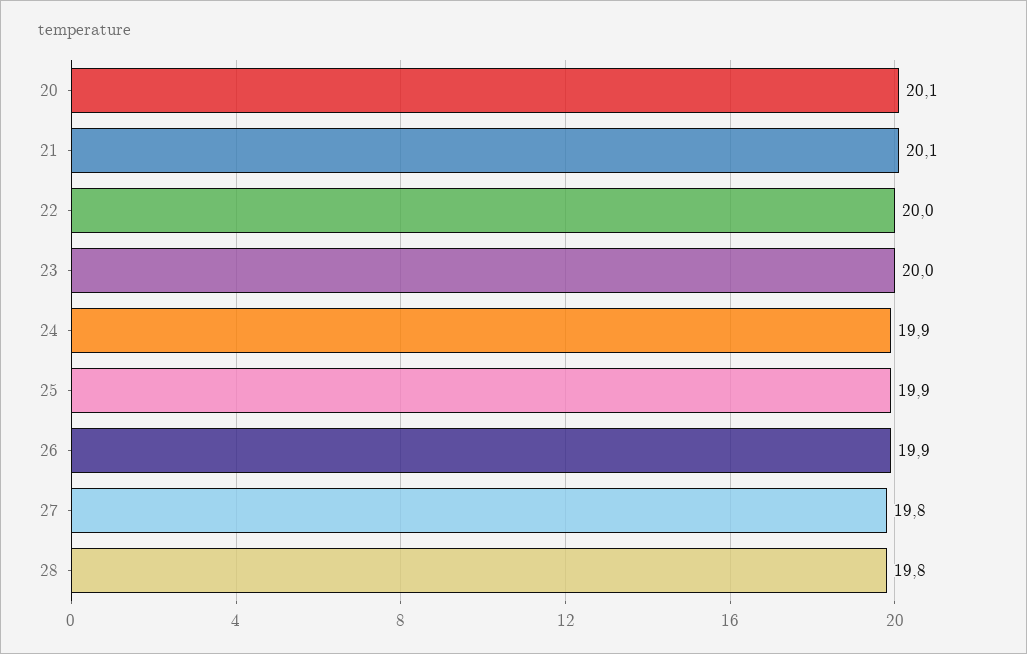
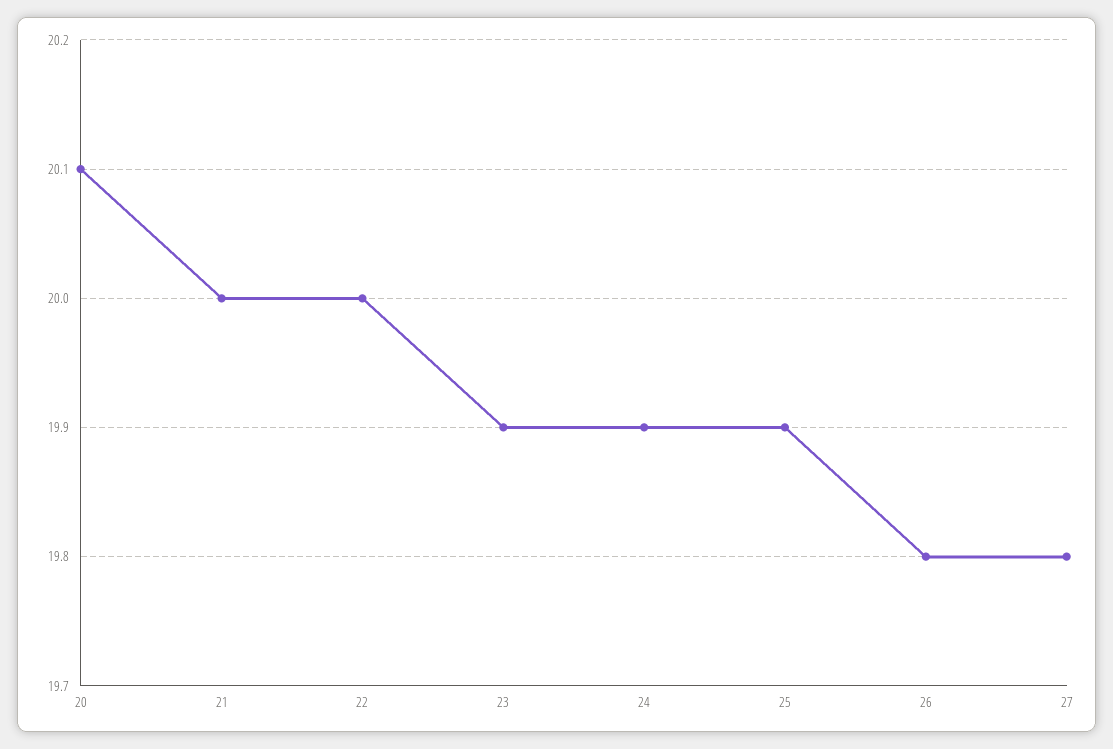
21: 20.1 -> 20
23: 20 -> 19.9
26: 19.9 -> 19.8
28: 19.8 -> none

